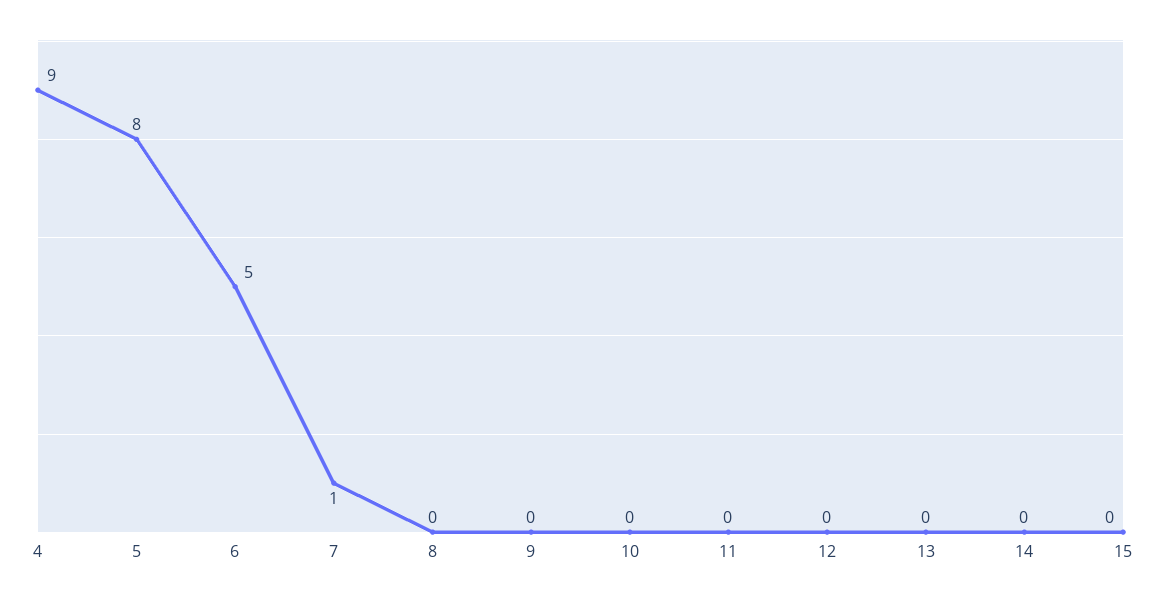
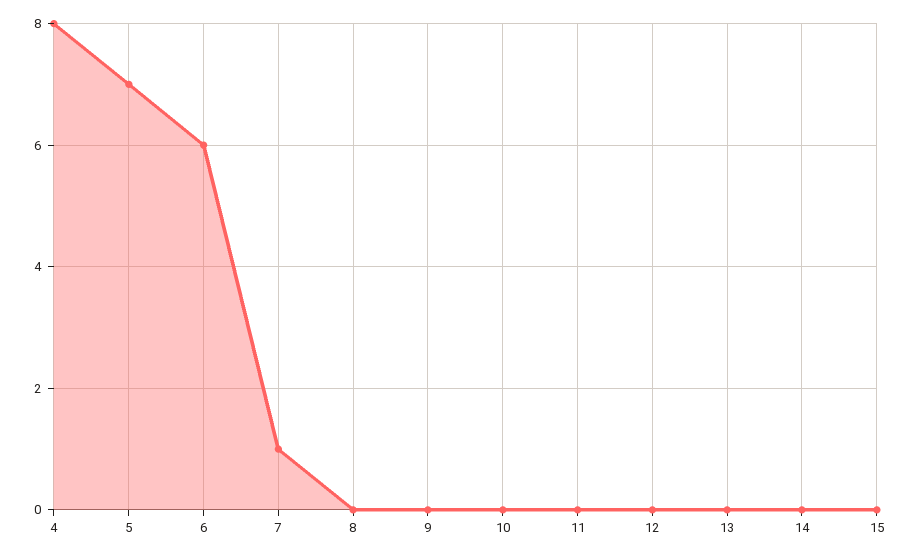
4: 9 -> 8
5: 8 -> 7
6: 5 -> 6

